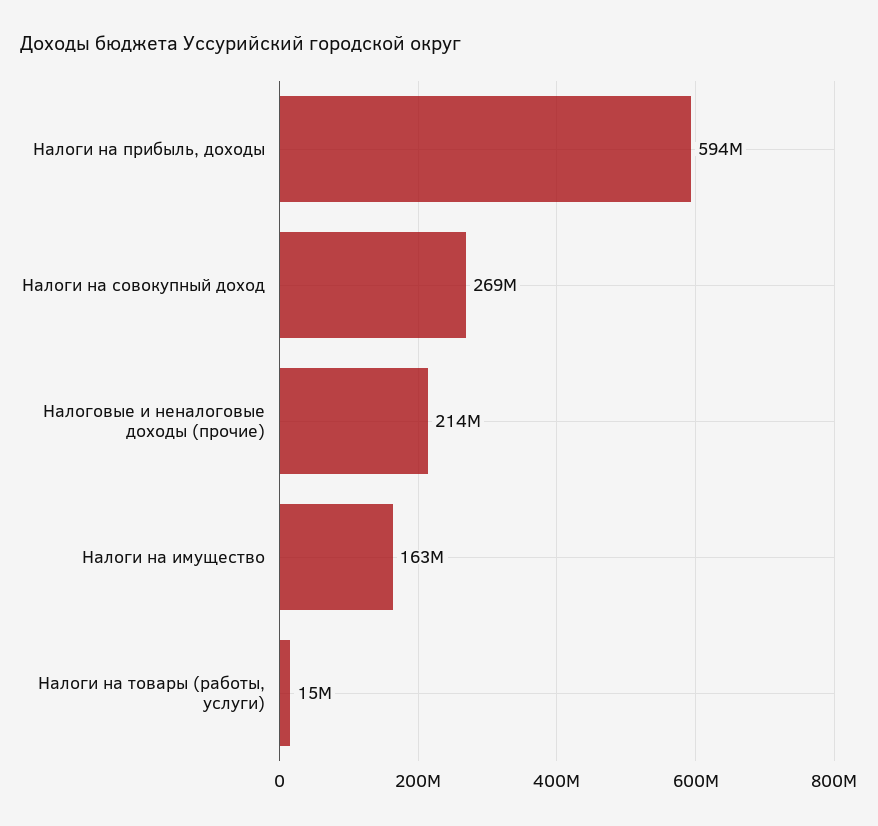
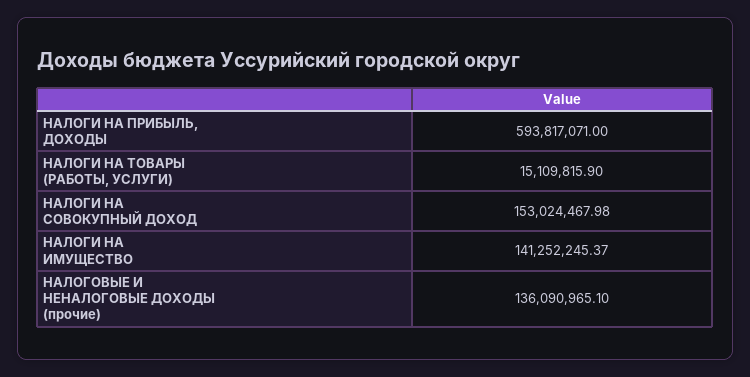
Налоги на совокупный доход: 269000000 -> 153024467.98
Налоговые и неналоговые доходы (прочие): 214000000 -> 136090965.1
Налоги на имущество: 163000000 -> 141252245.37

